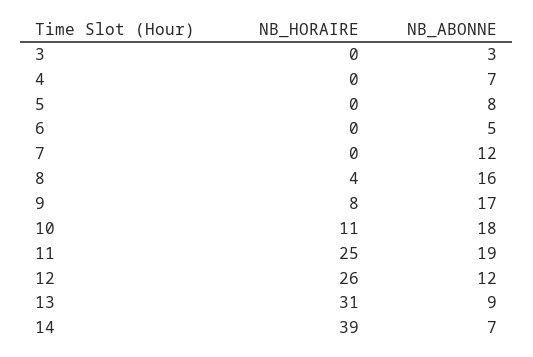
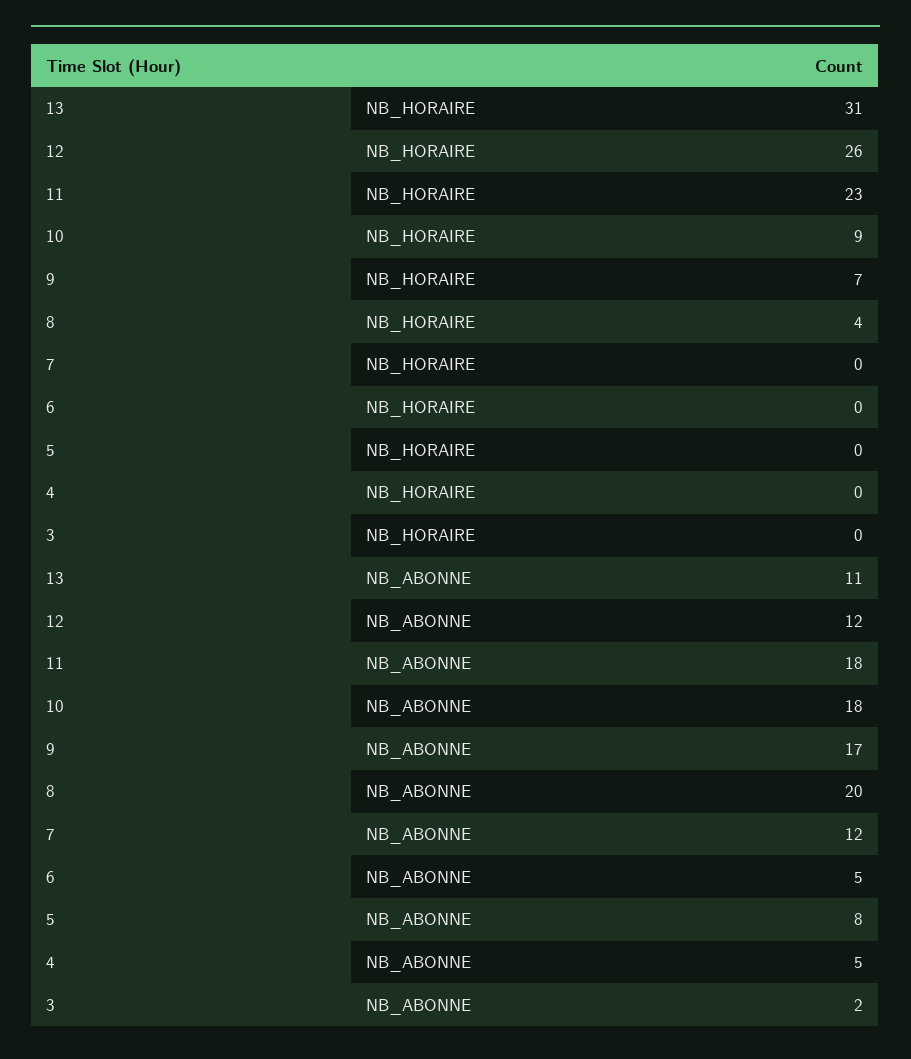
NB_ABONNE, 3: 3 -> 2
NB_ABONNE, 4: 7 -> 5
NB_ABONNE, 8: 16 -> 20
NB_HORAIRE, 9: 8 -> 7
NB_HORAIRE, 10: 11 -> 9
NB_HORAIRE, 11: 25 -> 23
NB_ABONNE, 11: 19 -> 18
NB_ABONNE, 13: 9 -> 11
NB_HORAIRE, 14: 39 -> none
NB_ABONNE, 14: 7 -> none

